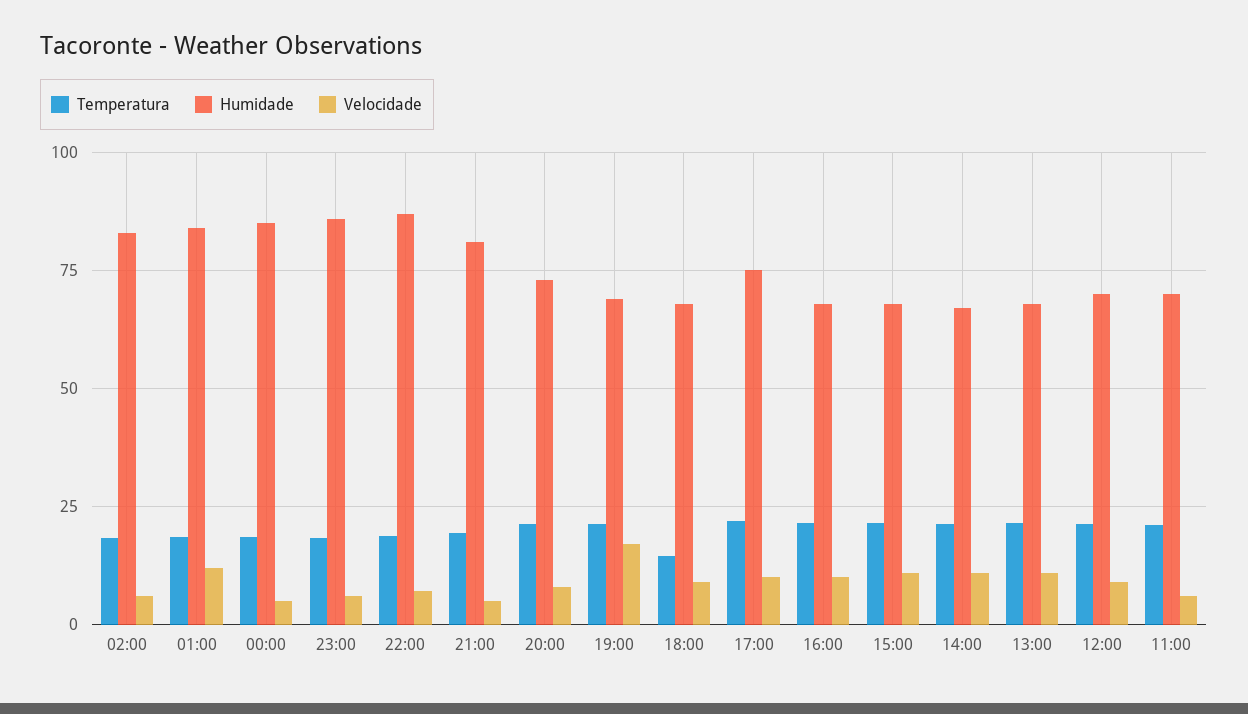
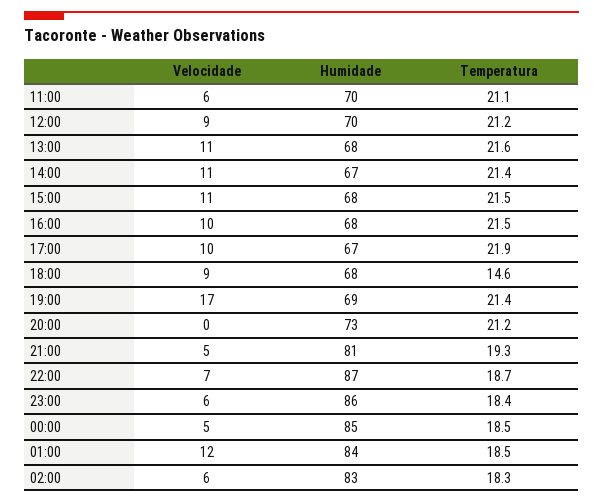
Velocidade, 20:00: 7.5 -> 0
Humidade, 17:00: 75 -> 67

